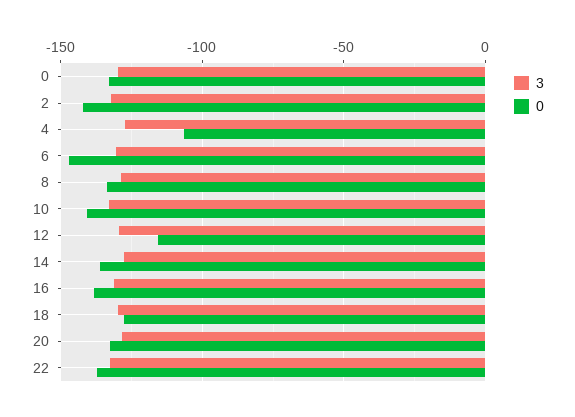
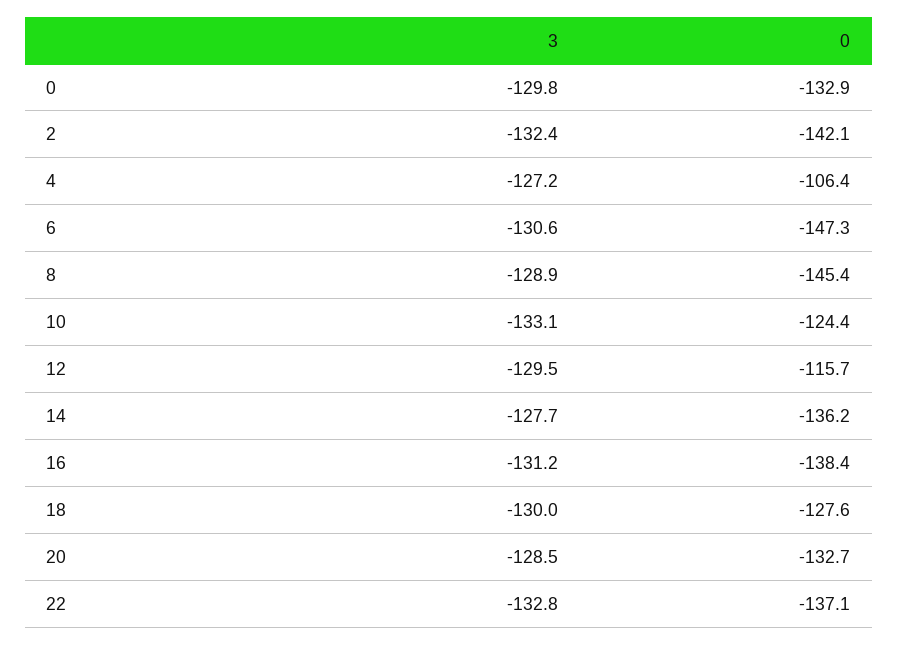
0, 8: -135 -> -145.4
0, 10: -140 -> -124.4

